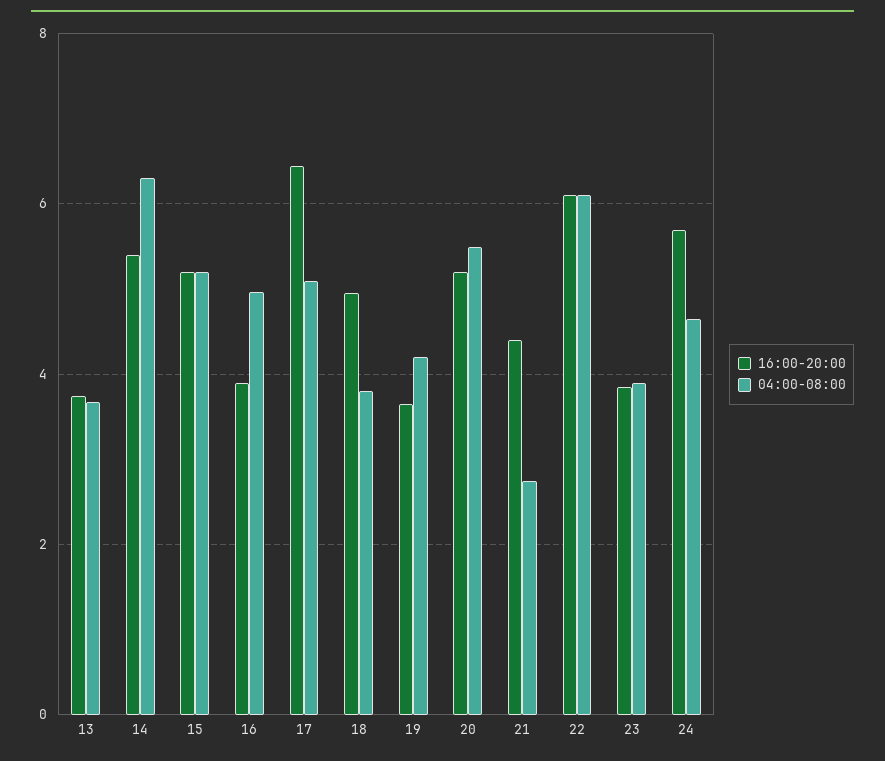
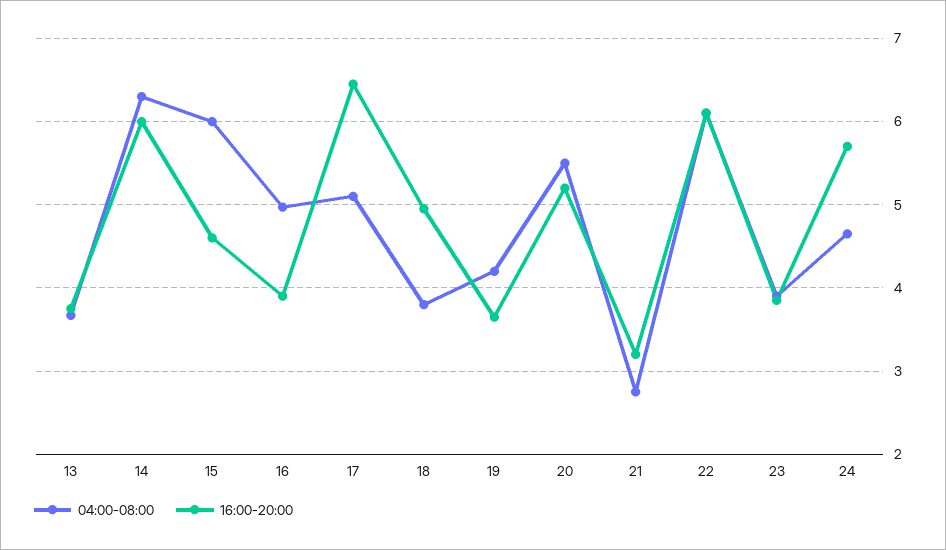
16:00-20:00, 14: 5.4 -> 6
16:00-20:00, 15: 5.2 -> 4.6
04:00-08:00, 15: 5.2 -> 6
16:00-20:00, 21: 4.4 -> 3.2

